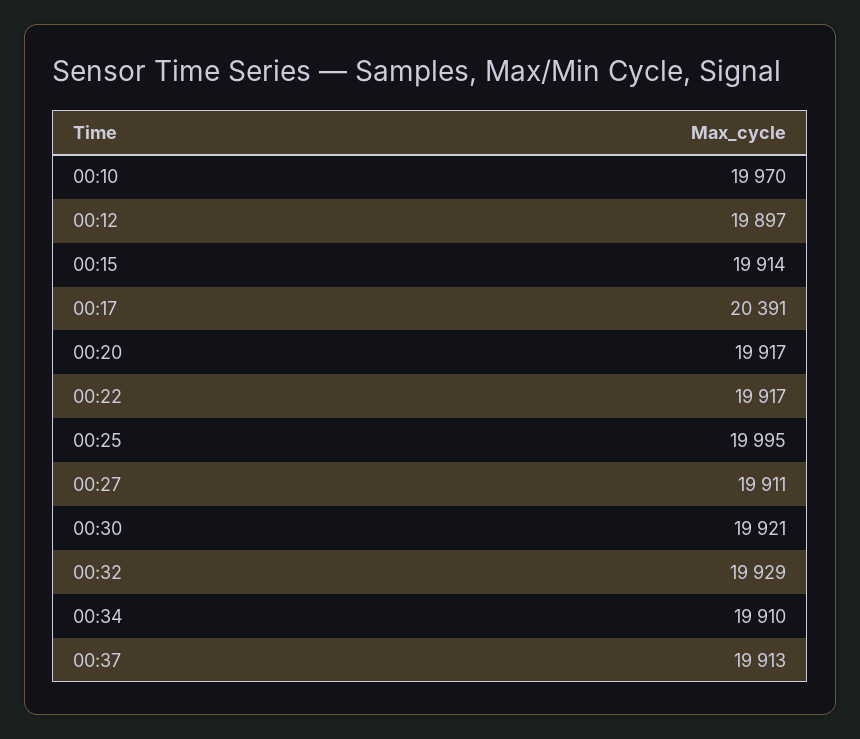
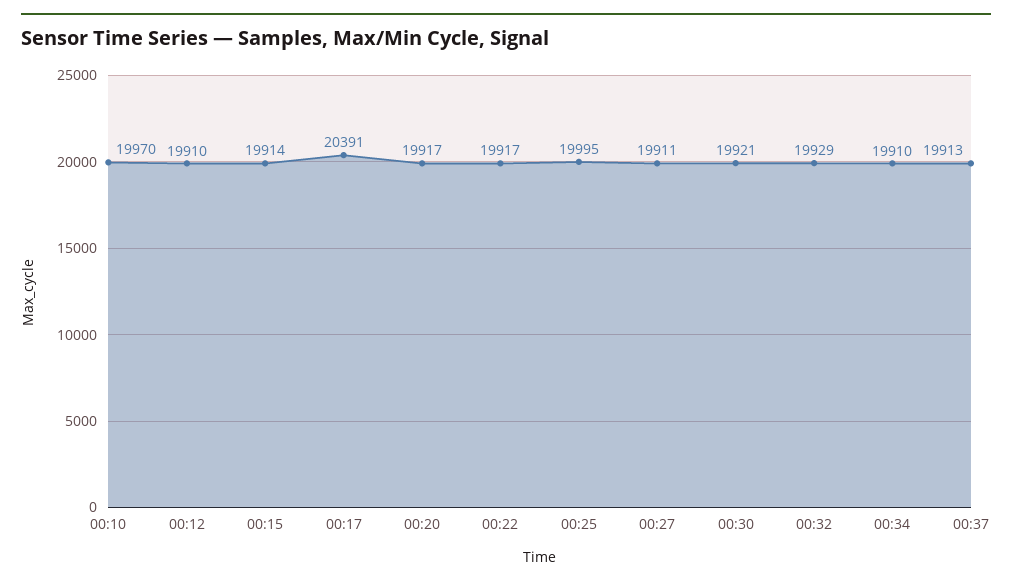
00:12: 19897 -> 19910

